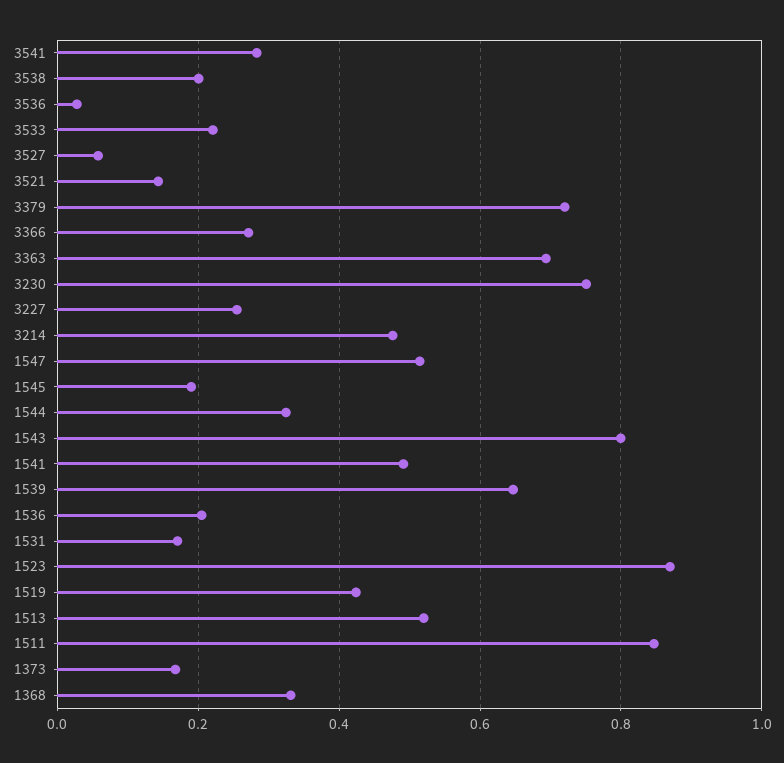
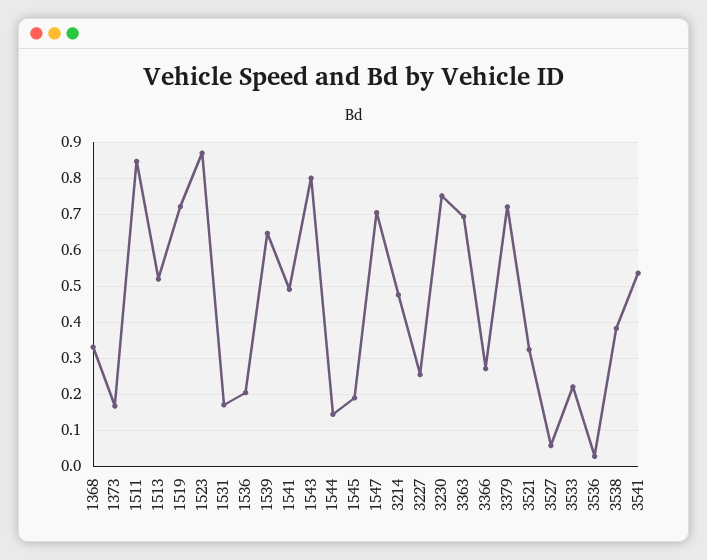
3541: 0.28 -> 0.54
3538: 0.2 -> 0.38
3521: 0.14 -> 0.32
1547: 0.52 -> 0.7
1544: 0.32 -> 0.14
1519: 0.42 -> 0.72

